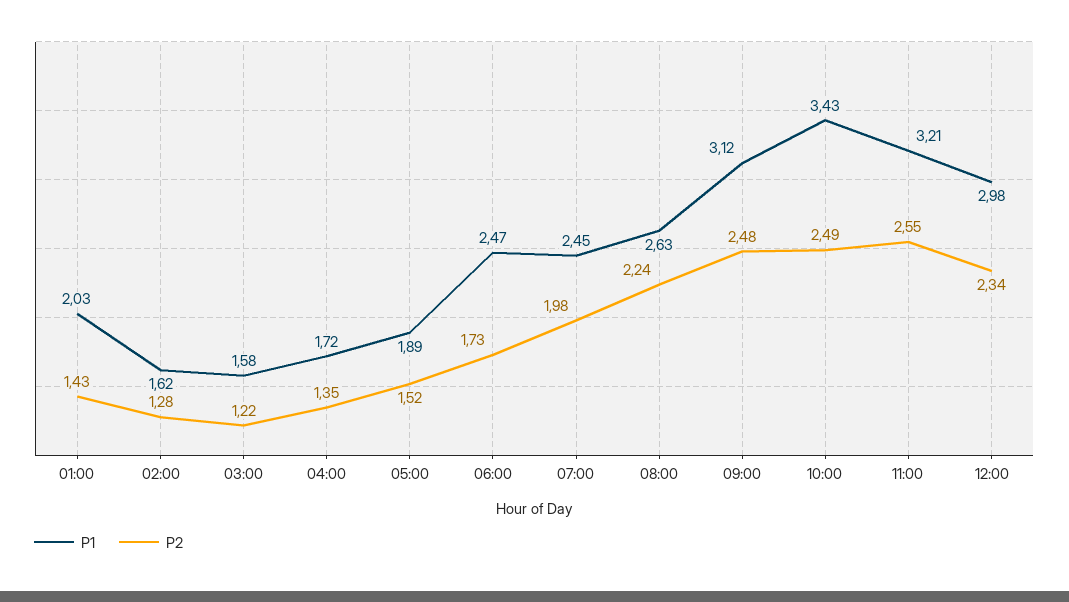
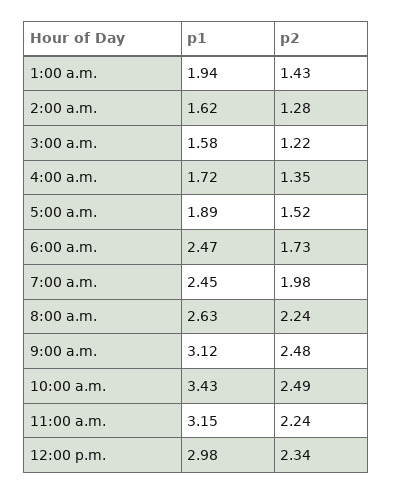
P1, 01:00: 2.03 -> 1.94
P1, 11:00: 3.21 -> 3.15
P2, 11:00: 2.55 -> 2.24

